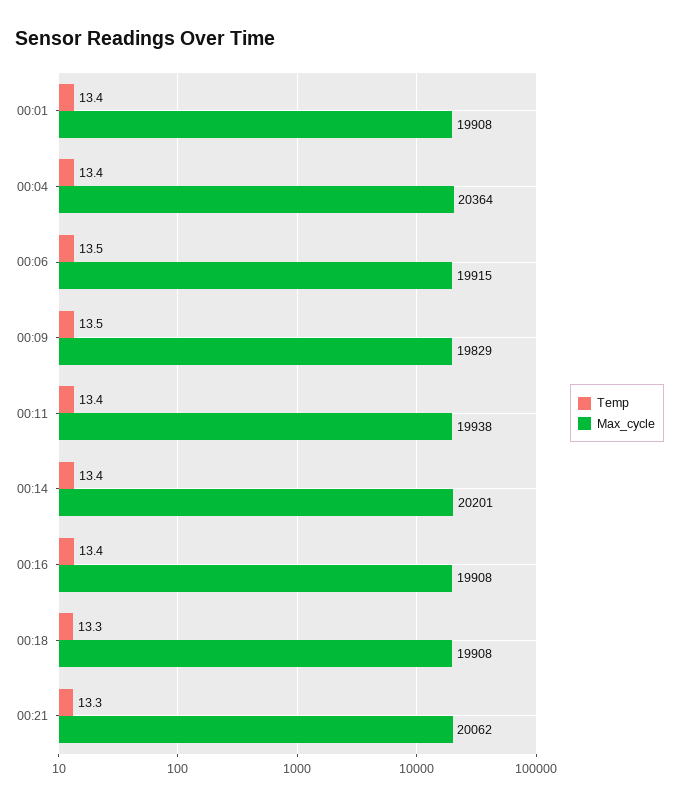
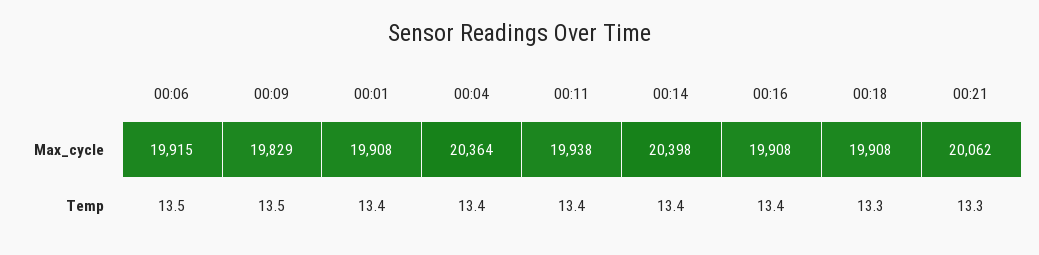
Max_cycle, 00:14: 20201 -> 20398

